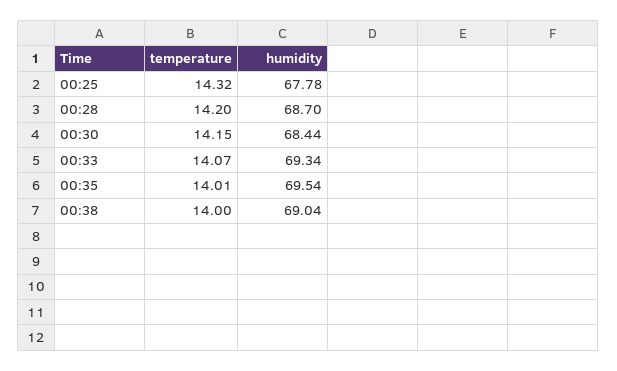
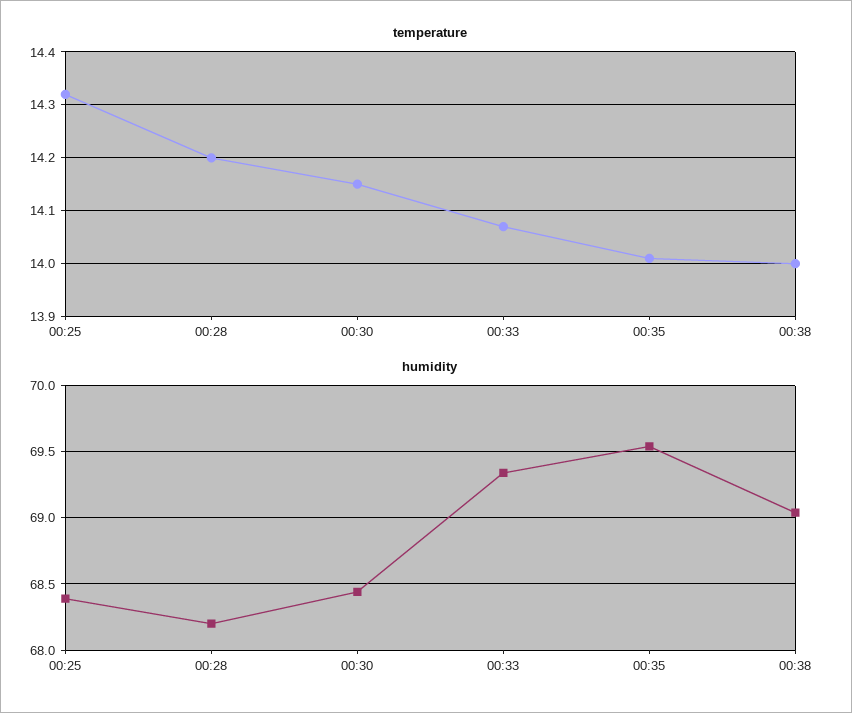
humidity, 00:25: 67.78 -> 68.4
humidity, 00:28: 68.7 -> 68.2

